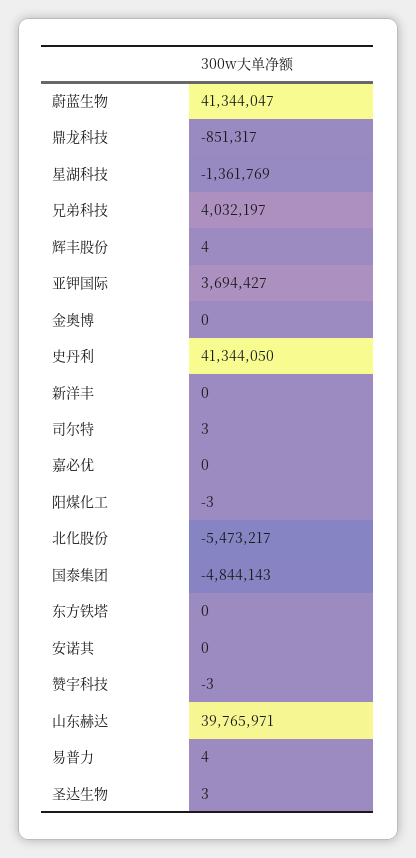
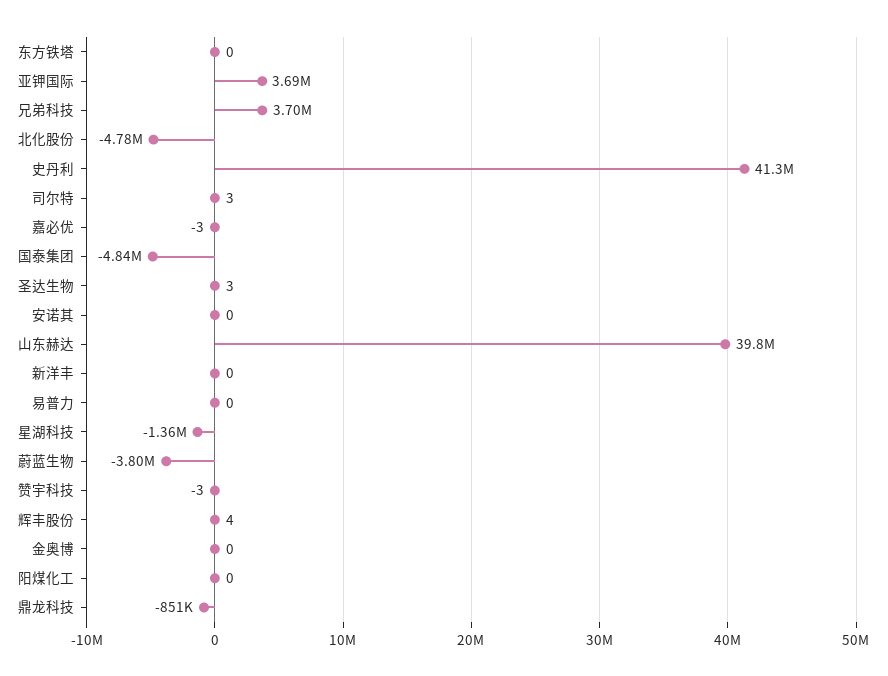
蔚蓝生物: 41344047 -> -3800000
兄弟科技: 4032197 -> 3700000
嘉必优: 0 -> -3
阳煤化工: -3 -> 0
北化股份: -5473217 -> -4780000
易普力: 4 -> 0

